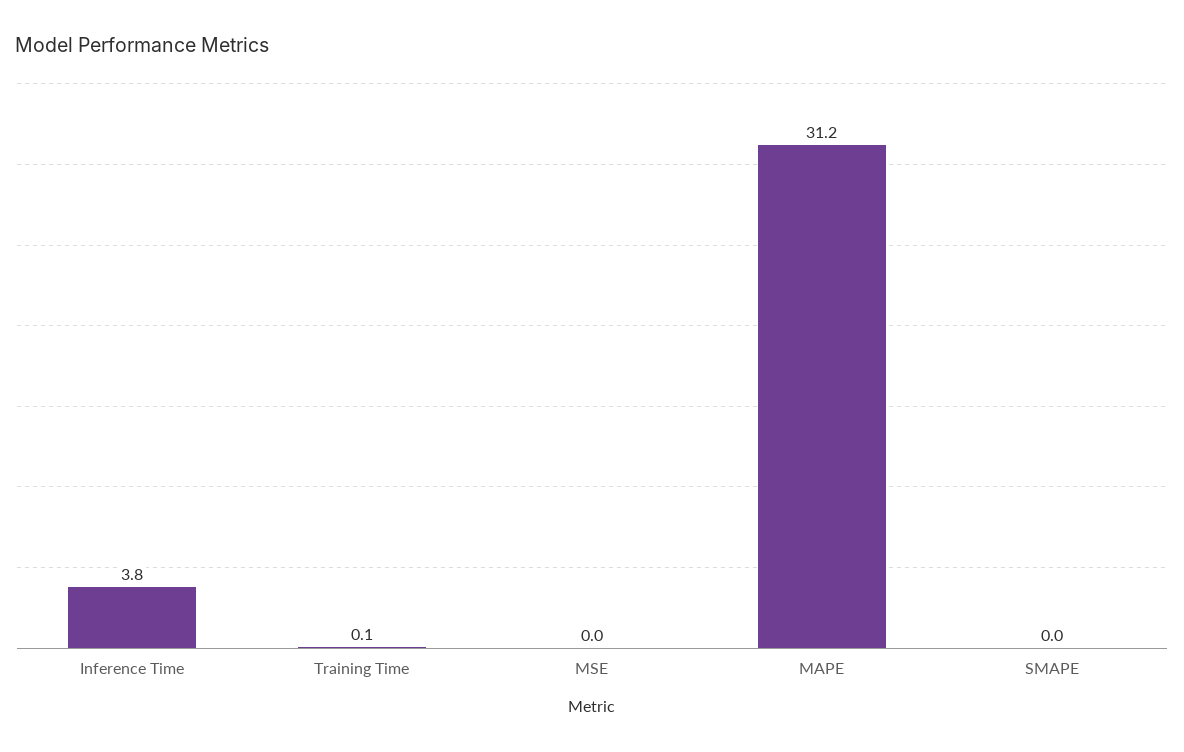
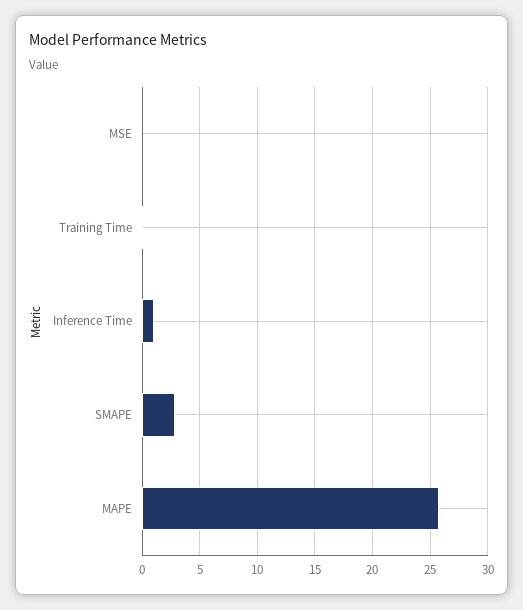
Inference Time: 3.8 -> 1
MAPE: 31.2 -> 26
SMAPE: 0 -> 3

